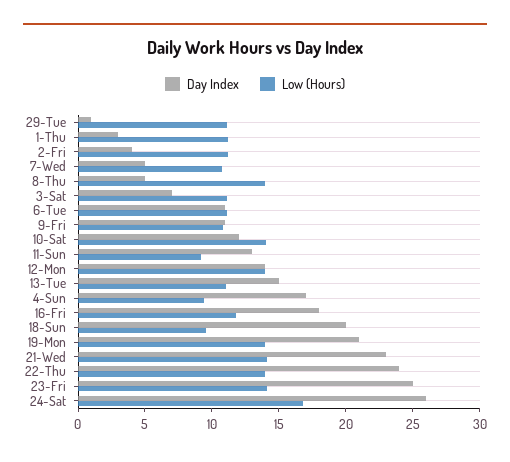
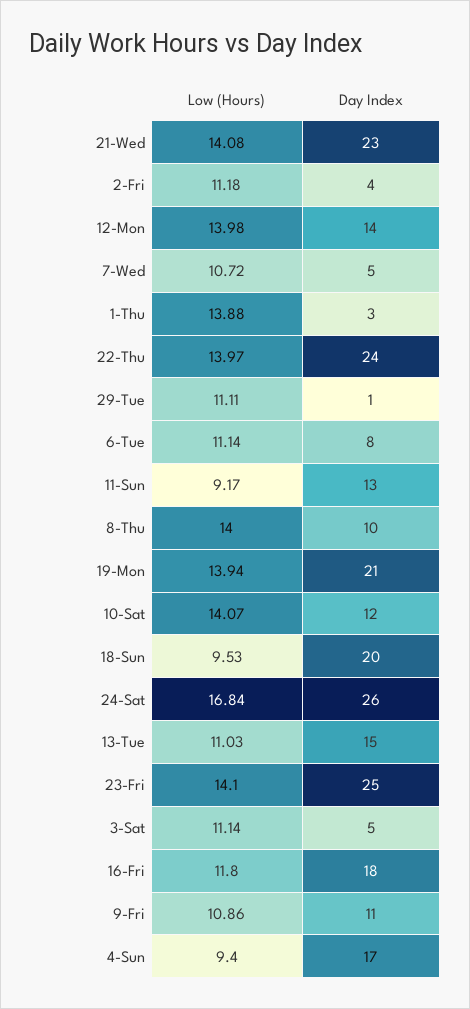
Low (Hours), 1-Thu: 11 -> 13.88
Day Index, 8-Thu: 5 -> 10
Day Index, 3-Sat: 7 -> 5
Day Index, 6-Tue: 11 -> 8

